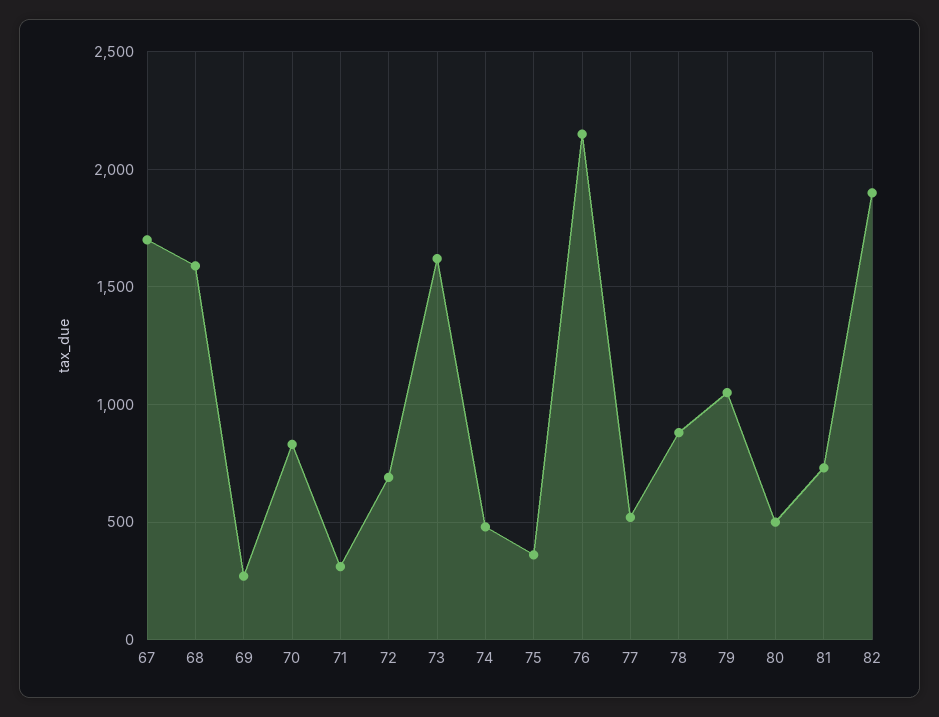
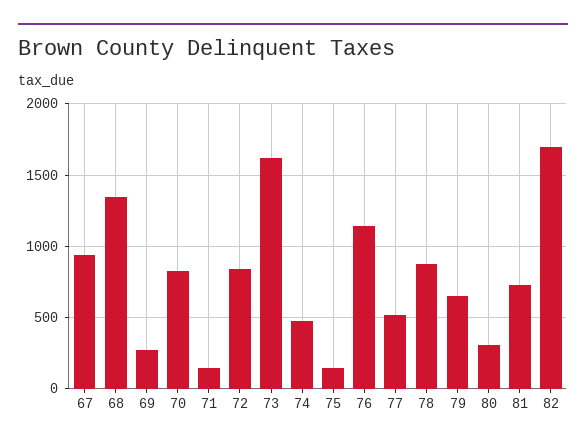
67: 1700 -> 950
68: 1600 -> 1350
71: 300 -> 150
72: 700 -> 850
75: 350 -> 150
76: 2150 -> 1150
79: 1050 -> 650
80: 500 -> 300
82: 1900 -> 1700

